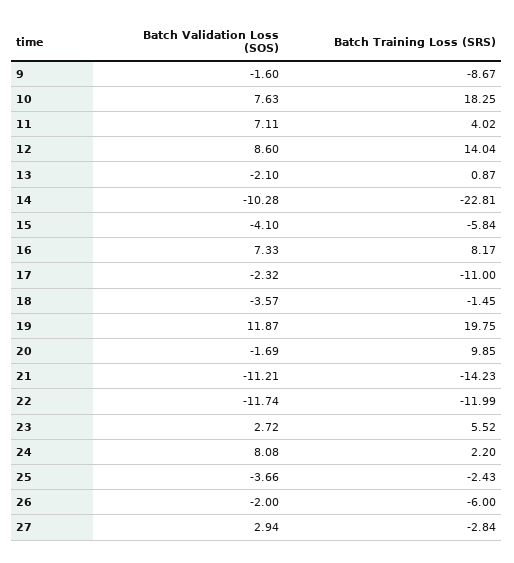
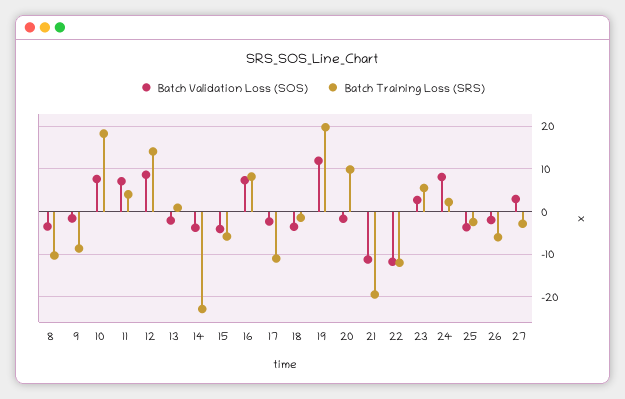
Batch Validation Loss (SOS), 14: -10.28 -> -4
Batch Training Loss (SRS), 21: -14.23 -> -20
Batch Validation Loss (SOS), 8: none -> -4
Batch Training Loss (SRS), 8: none -> -10

